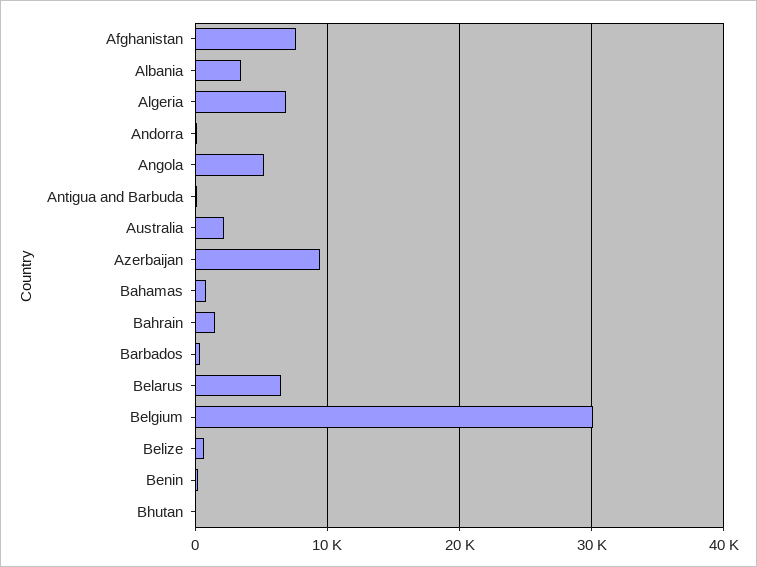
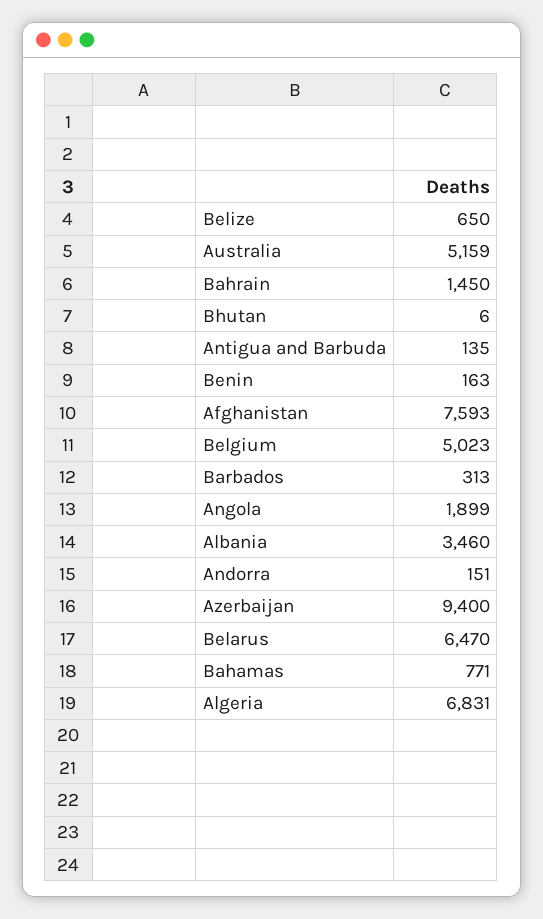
Angola: 5000 -> 1899
Australia: 2000 -> 5159
Belgium: 30000 -> 5023

